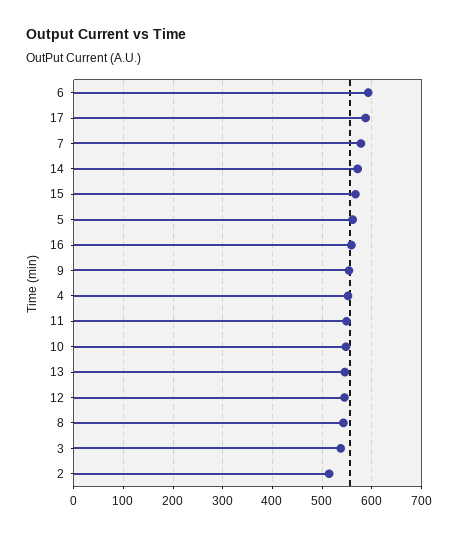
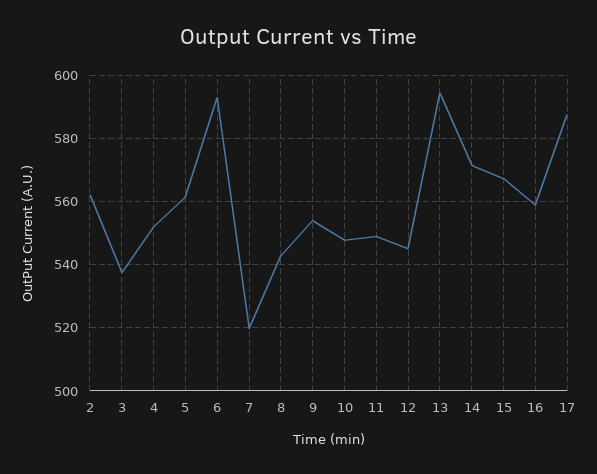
7: 580 -> 520
13: 540 -> 594
2: 520 -> 562

